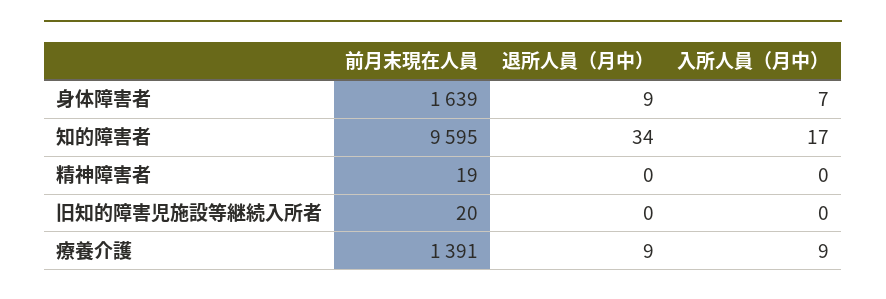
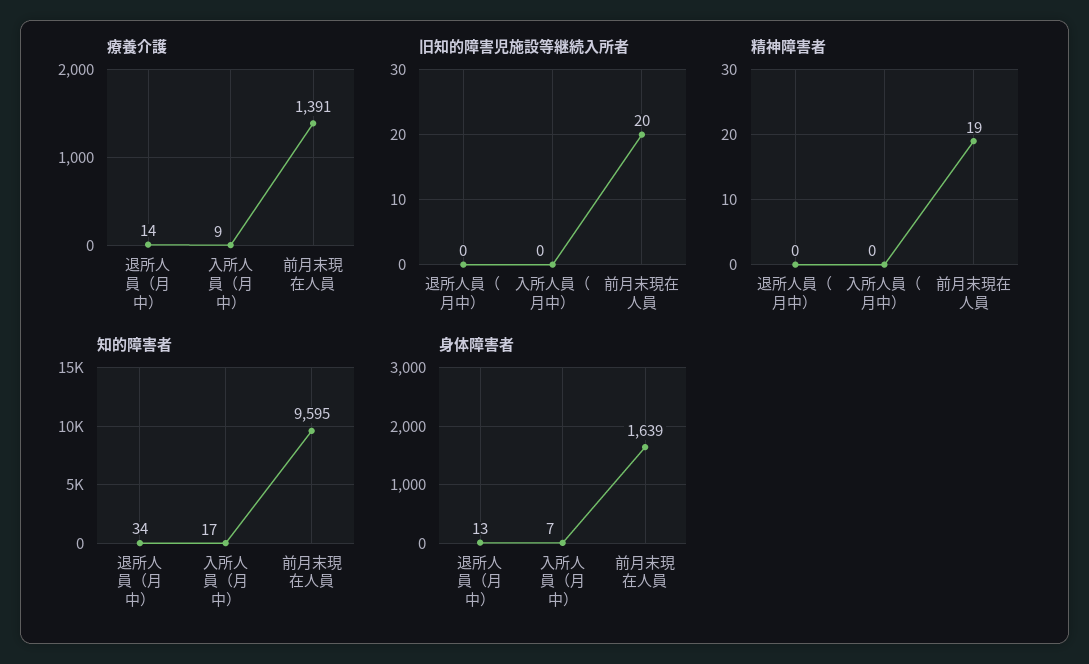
身体障害者, 退所人員（月中）: 9 -> 13
療養介護, 退所人員（月中）: 9 -> 14

